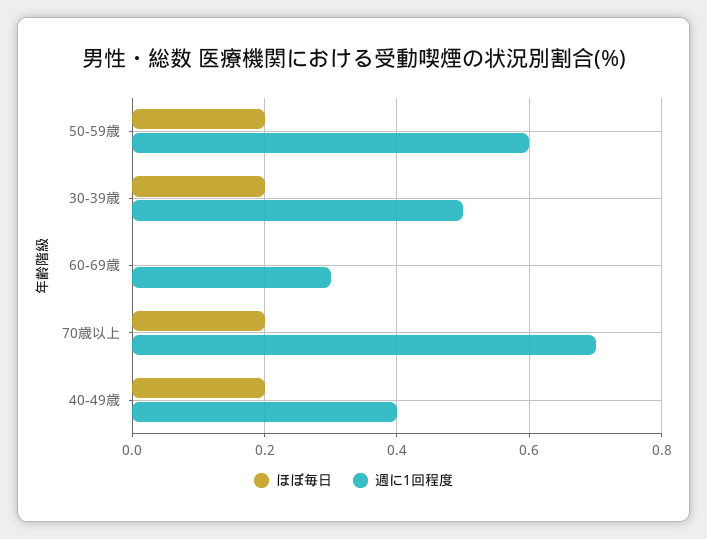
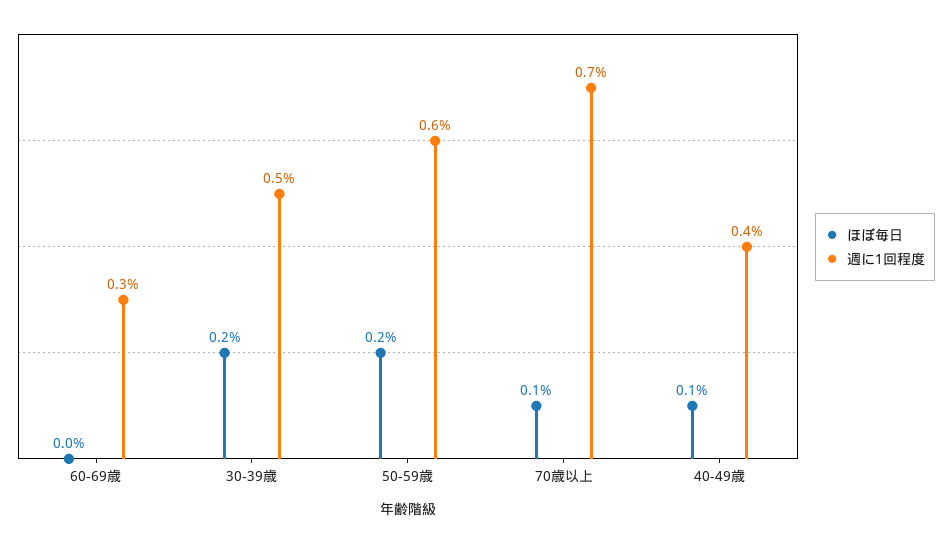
ほぼ毎日, 70歳以上: 0.2 -> 0.1
ほぼ毎日, 40-49歳: 0.2 -> 0.1

